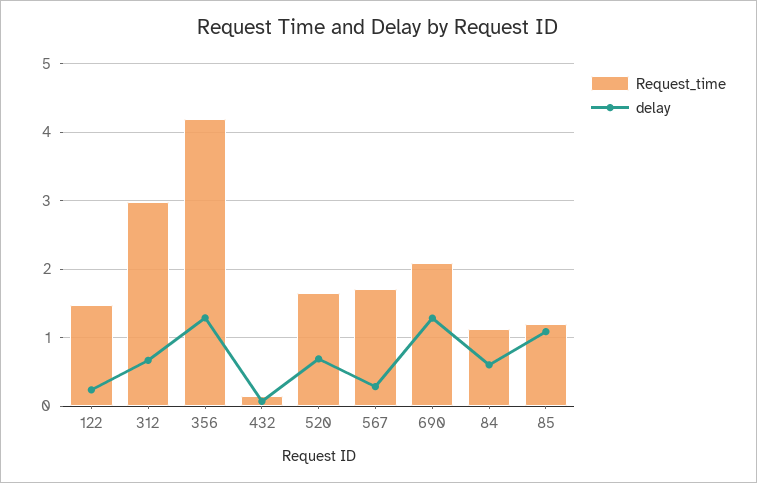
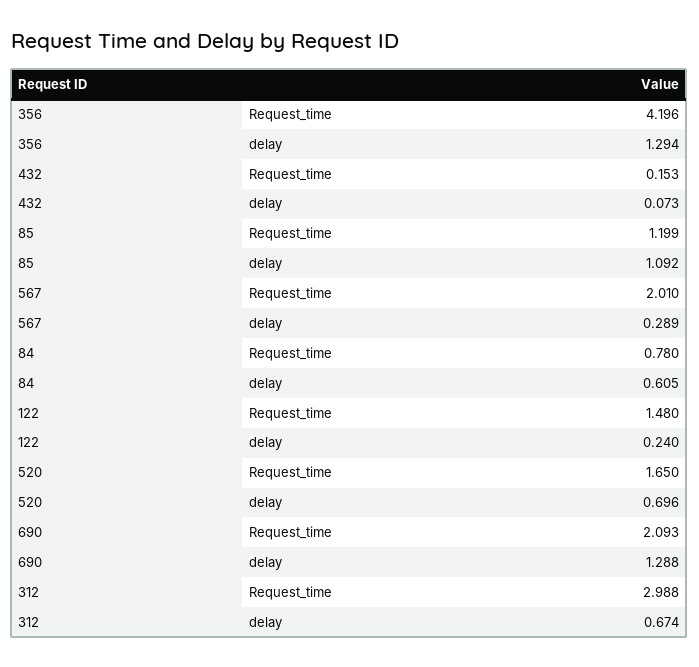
Request_time, 567: 1.7 -> 2.01
Request_time, 84: 1.1 -> 0.78

